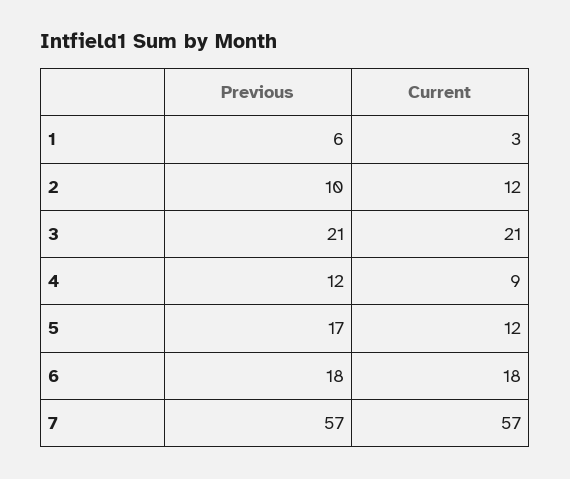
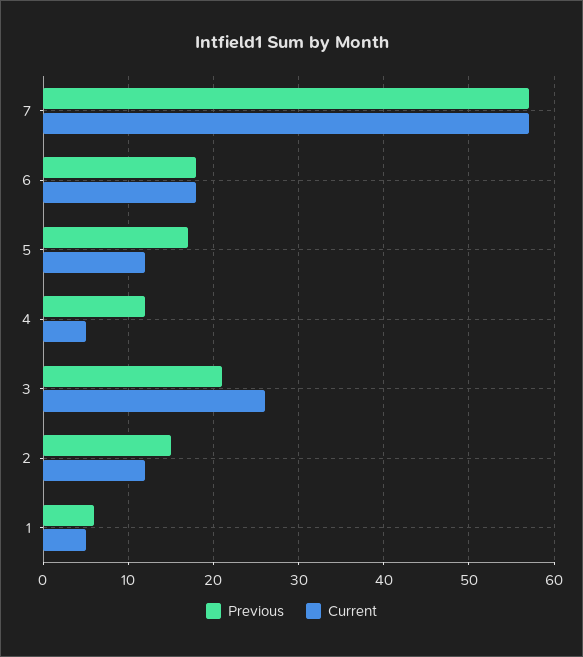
Current, 1: 3 -> 5
Previous, 2: 10 -> 15
Current, 3: 21 -> 26
Current, 4: 9 -> 5

